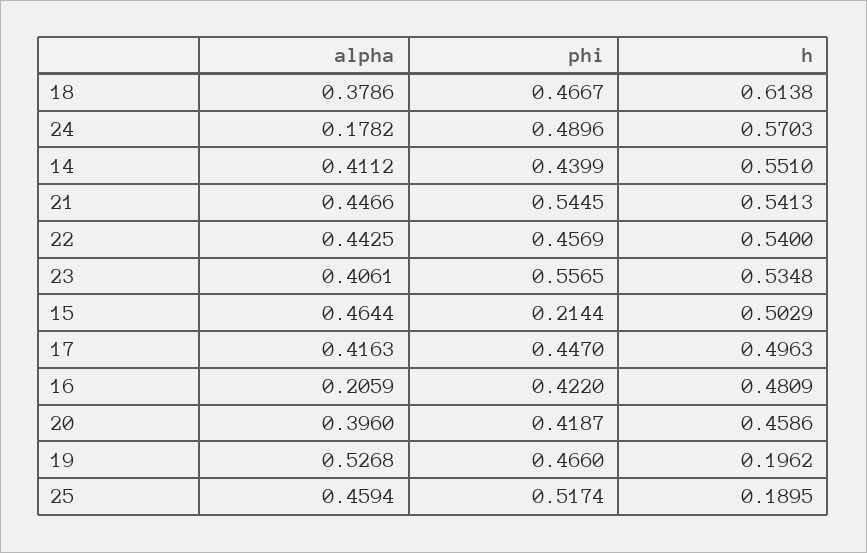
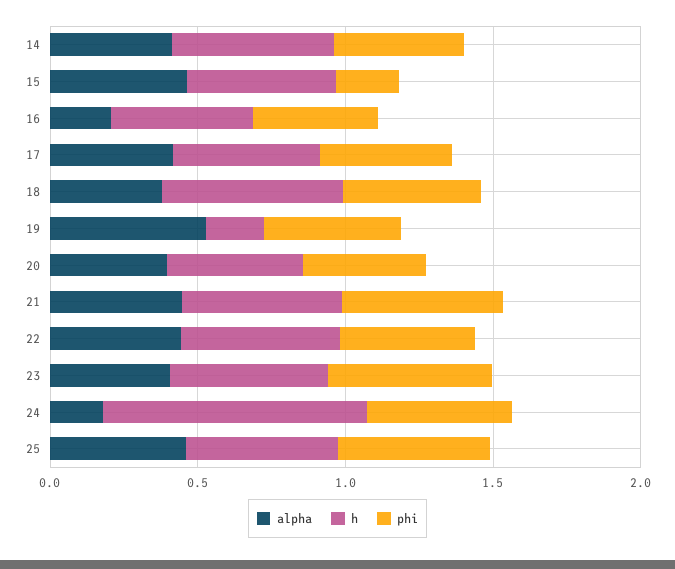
h, 24: 0.5703 -> 0.9
h, 25: 0.1895 -> 0.5

